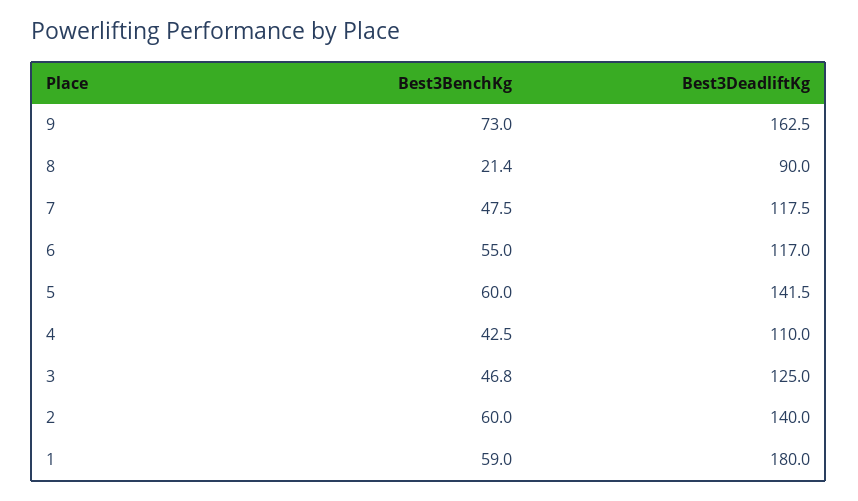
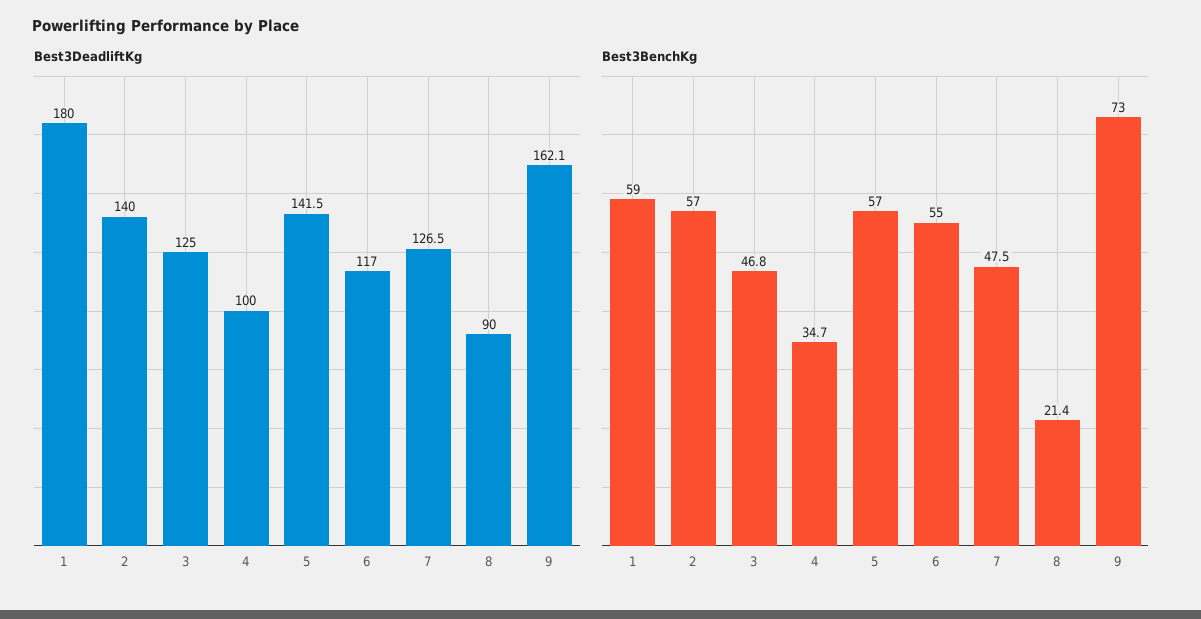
Best3DeadliftKg, 9: 162.5 -> 162.1
Best3DeadliftKg, 7: 117.5 -> 126.5
Best3BenchKg, 5: 60 -> 57
Best3BenchKg, 4: 42.5 -> 34.7
Best3DeadliftKg, 4: 110 -> 100
Best3BenchKg, 2: 60 -> 57

